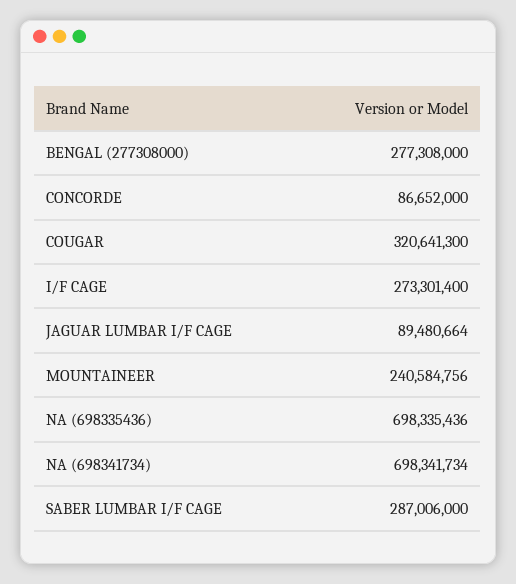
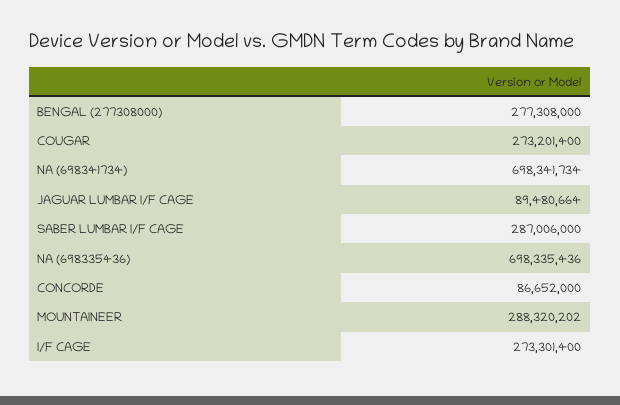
COUGAR: 320641300 -> 273201400
MOUNTAINEER: 240584756 -> 288320202

